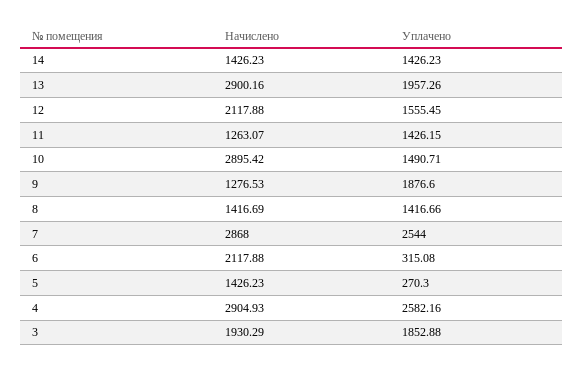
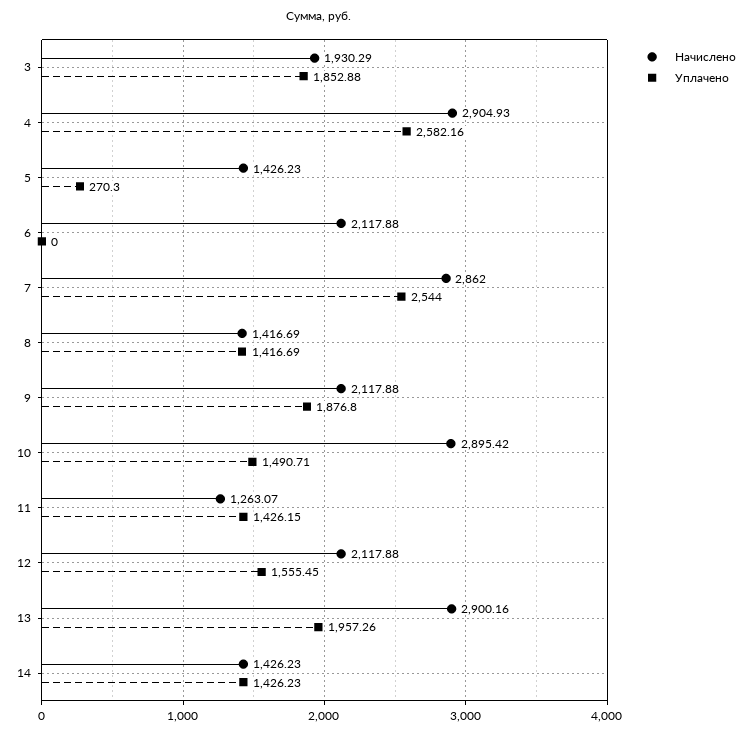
Начислено, 9: 1276.53 -> 2117.88
Уплачено, 9: 1876.6 -> 1876.8
Уплачено, 8: 1416.66 -> 1416.69
Начислено, 7: 2868 -> 2862
Уплачено, 6: 315.08 -> 0

